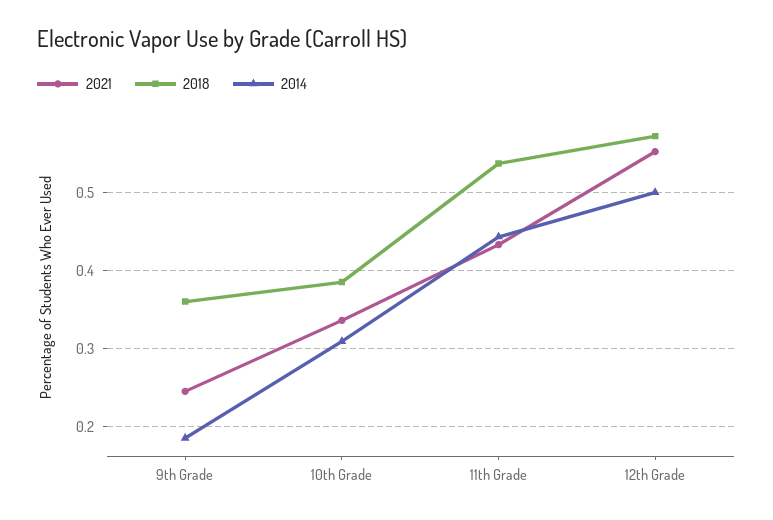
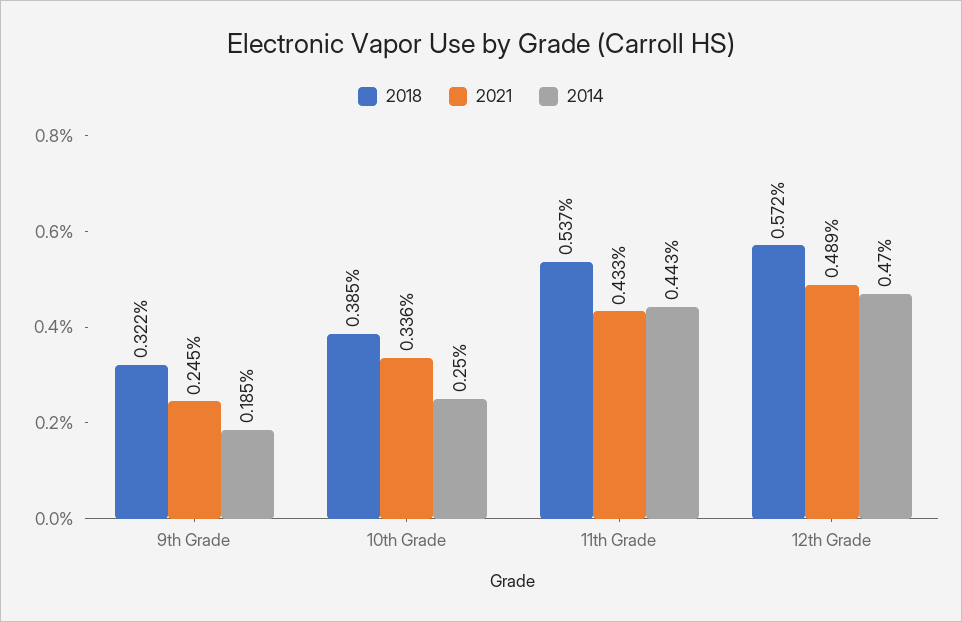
2018, 9th Grade: 0.36 -> 0.322
2014, 10th Grade: 0.31 -> 0.25
2021, 12th Grade: 0.55 -> 0.489
2014, 12th Grade: 0.5 -> 0.47

